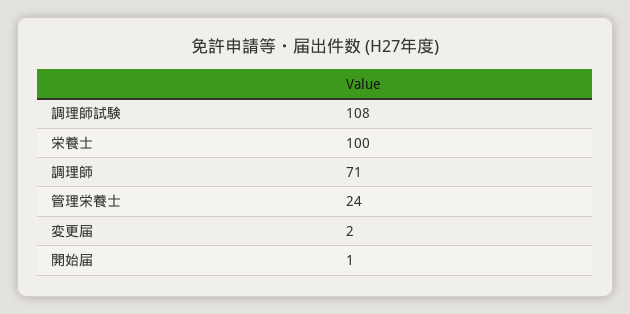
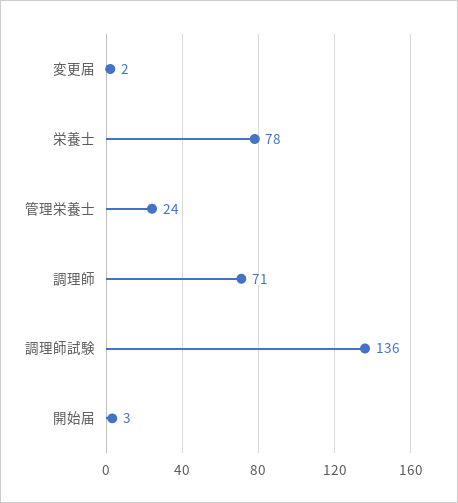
調理師試験: 108 -> 136
栄養士: 100 -> 78
開始届: 1 -> 3

